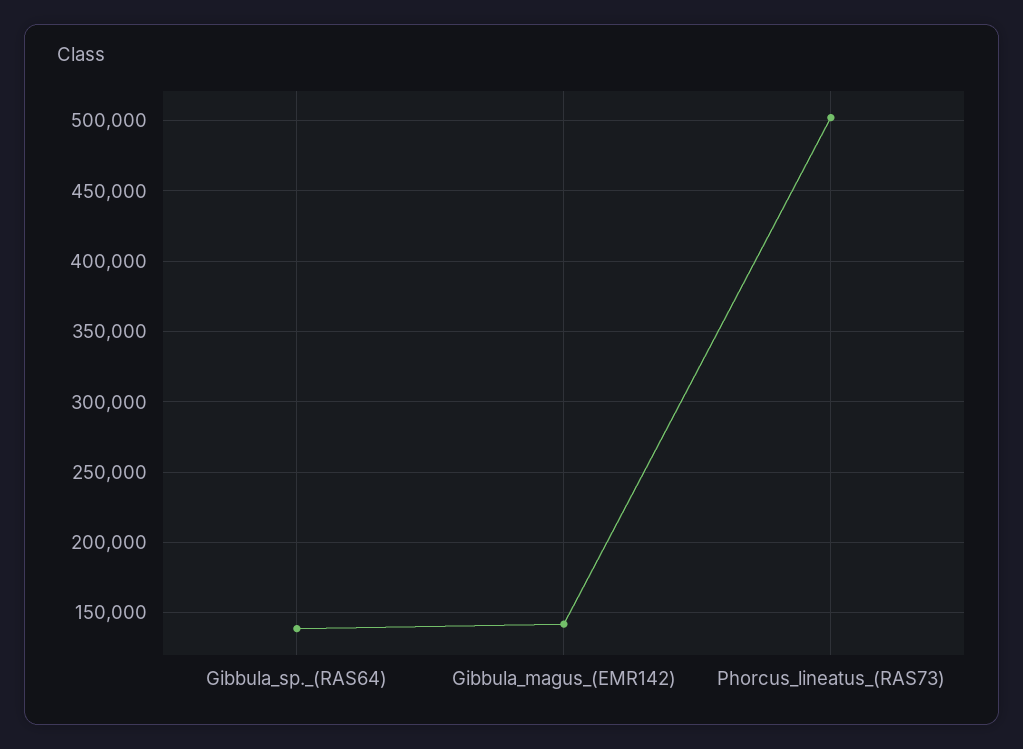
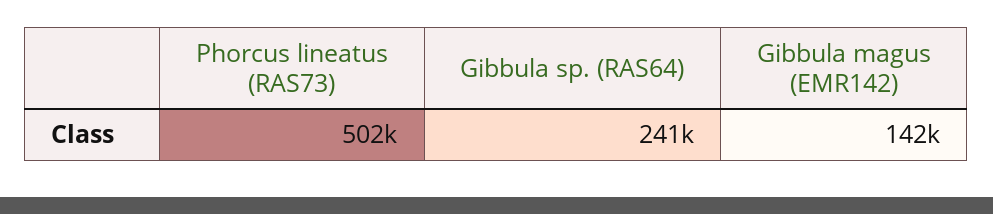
Gibbula_sp._(RAS64): 140000 -> 241000

